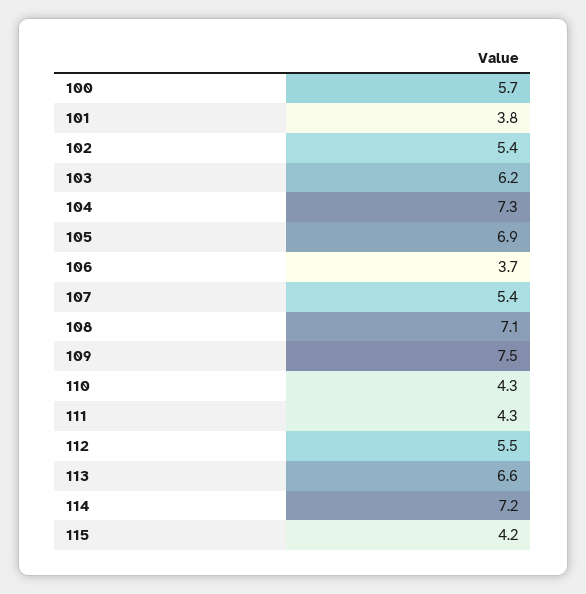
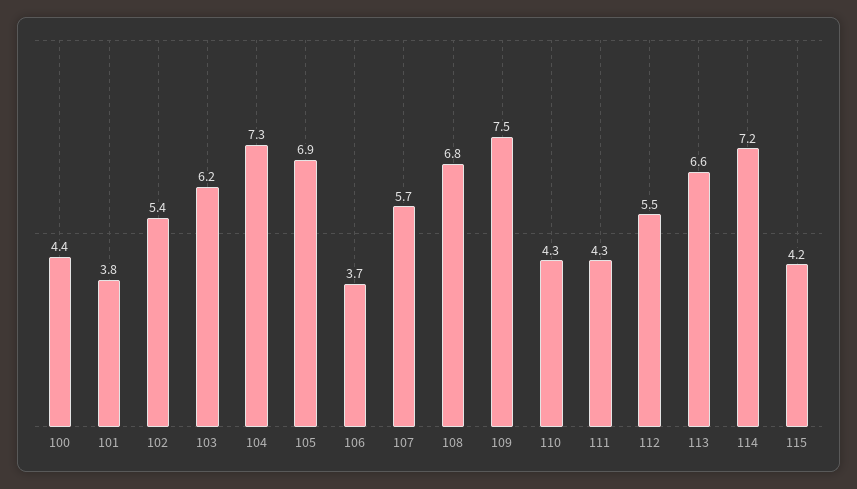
100: 5.7 -> 4.4
107: 5.4 -> 5.7
108: 7.1 -> 6.8

